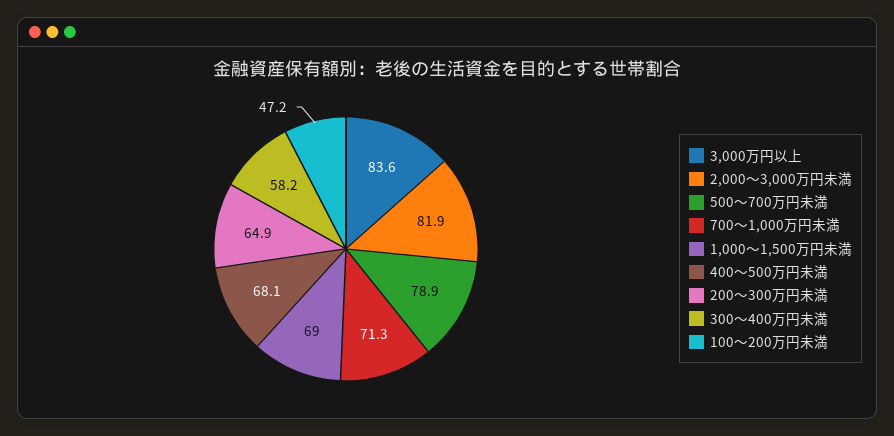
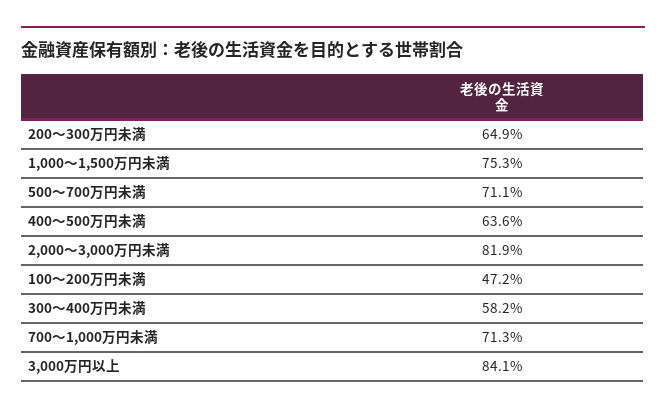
3,000万円以上: 83.6 -> 84.1
500～700万円未満: 78.9 -> 71.1
1,000～1,500万円未満: 69 -> 75.3
400～500万円未満: 68.1 -> 63.6

